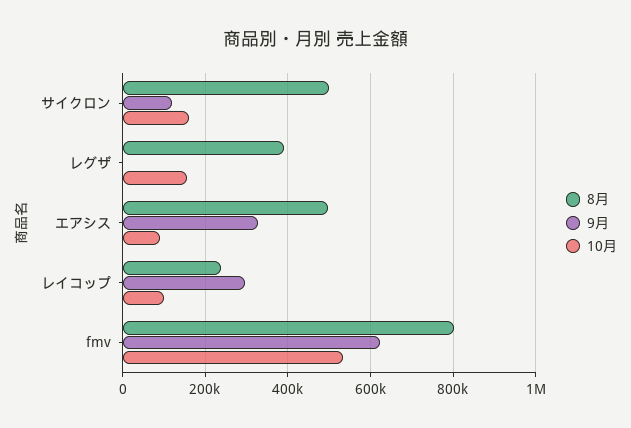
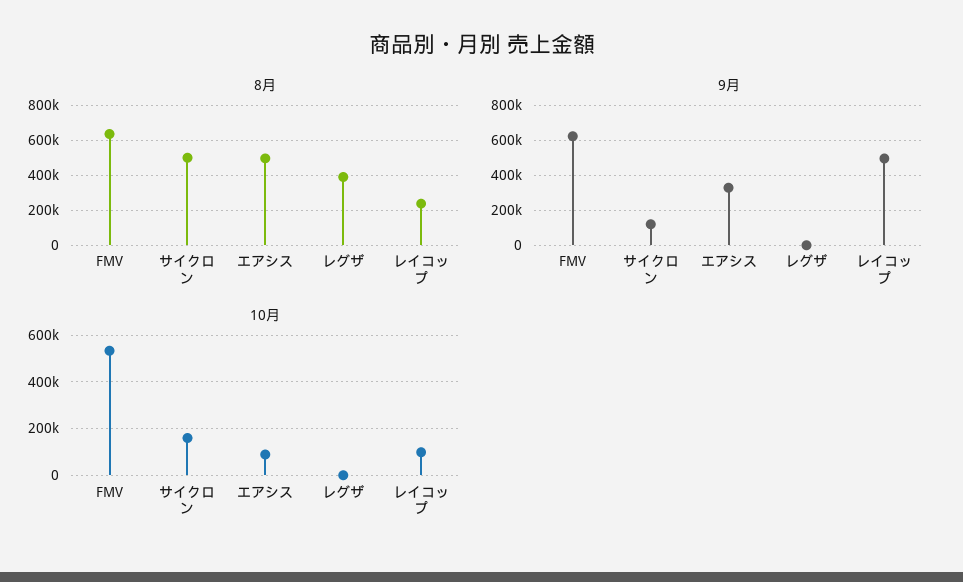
10月, レグザ: 160000 -> 0
9月, レイコップ: 300000 -> 500000
8月, fmv: 800000 -> 650000

